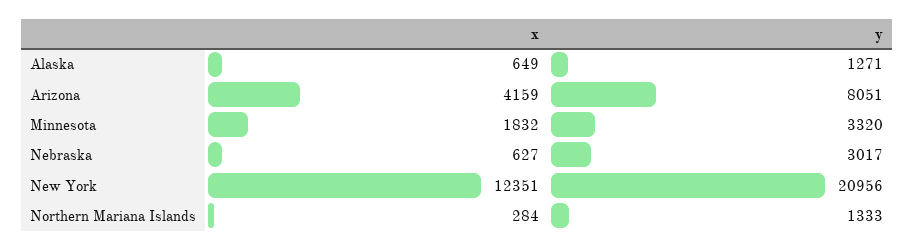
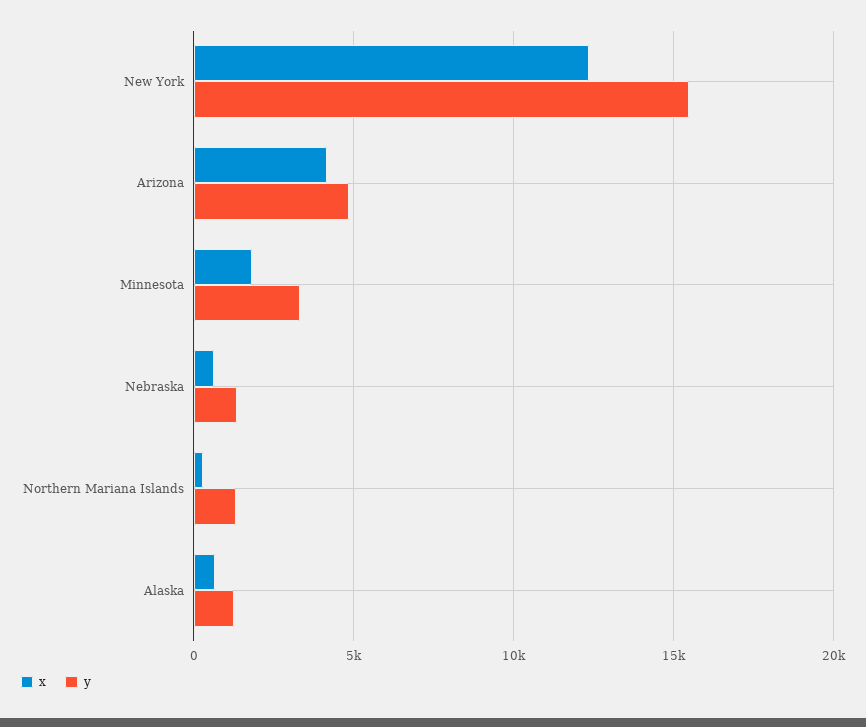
y, Arizona: 8051 -> 5000
y, Nebraska: 3017 -> 1500
y, New York: 20956 -> 15500

